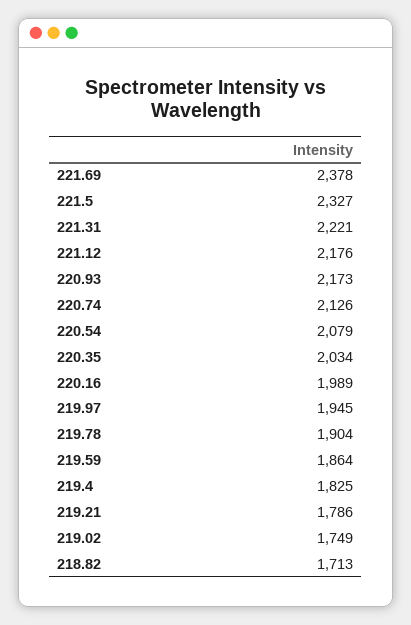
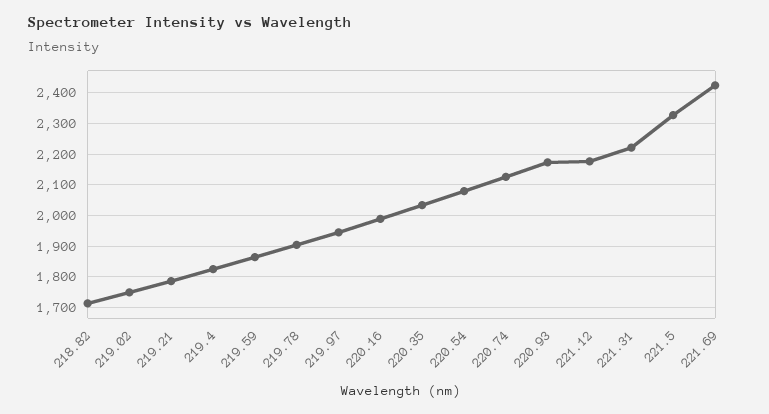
221.69: 2378 -> 2420

